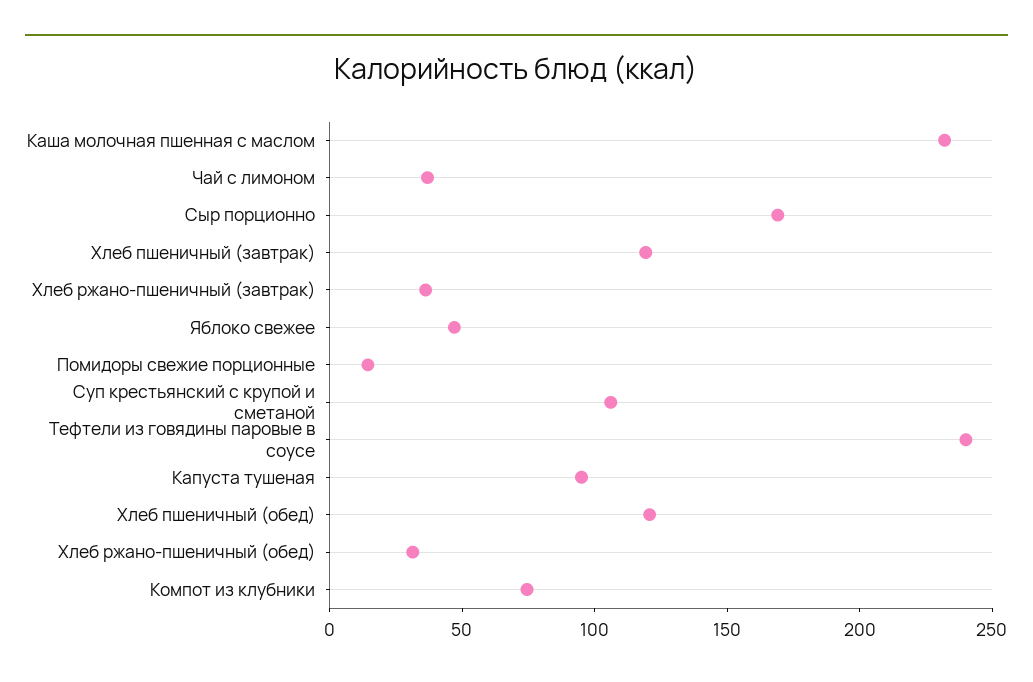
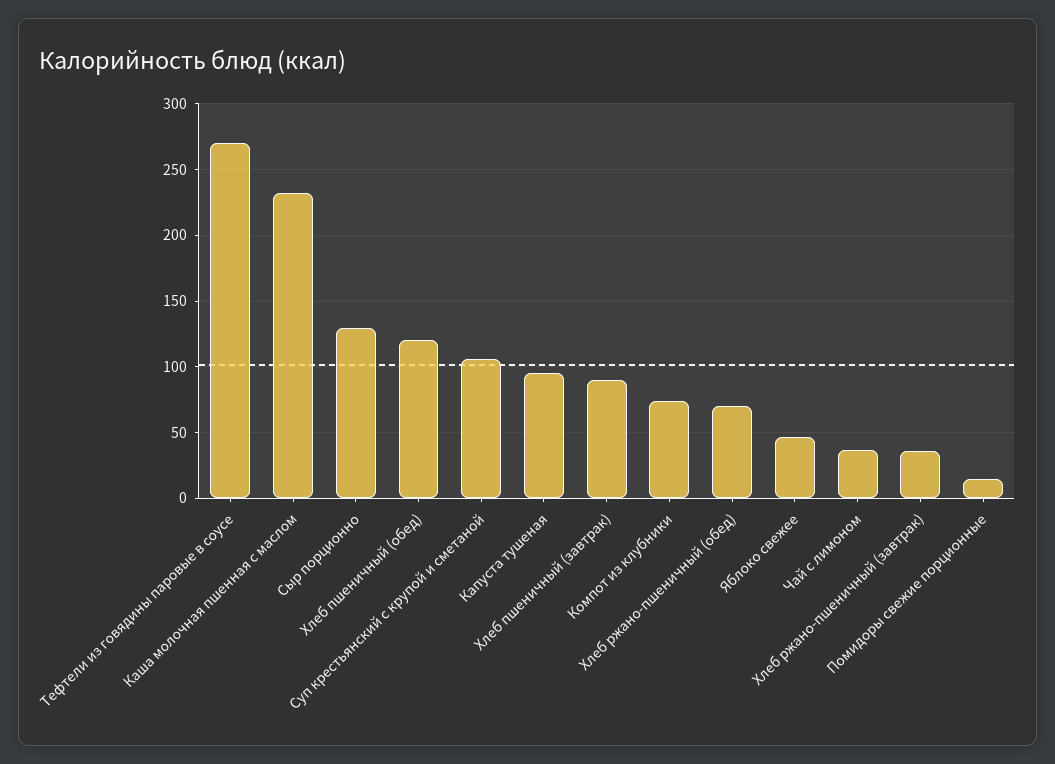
Сыр порционно: 170 -> 130
Хлеб пшеничный (завтрак): 120 -> 90
Тефтели из говядины паровые в соусе: 240 -> 270
Хлеб ржано-пшеничный (обед): 30 -> 70

